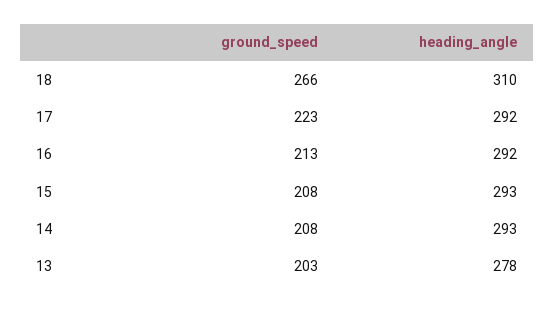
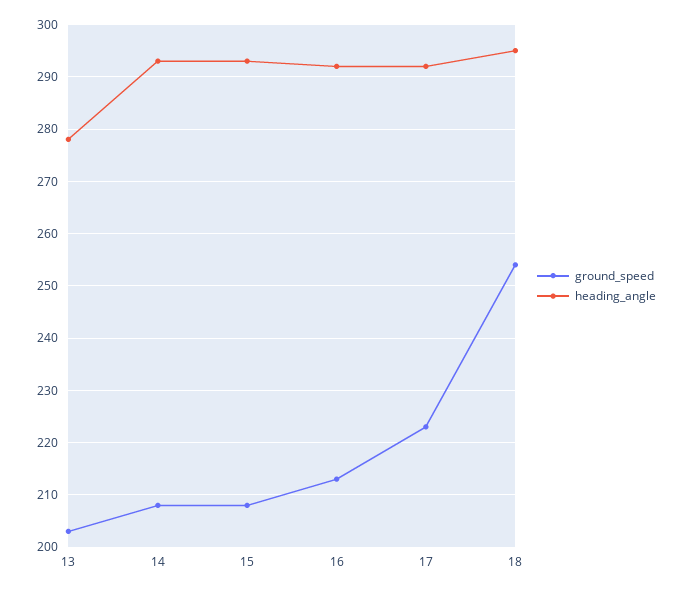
ground_speed, 18: 266 -> 255
heading_angle, 18: 310 -> 295

